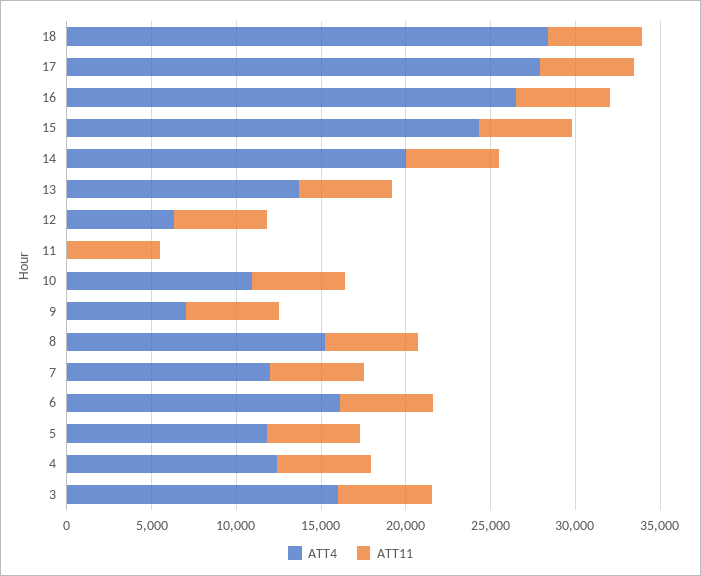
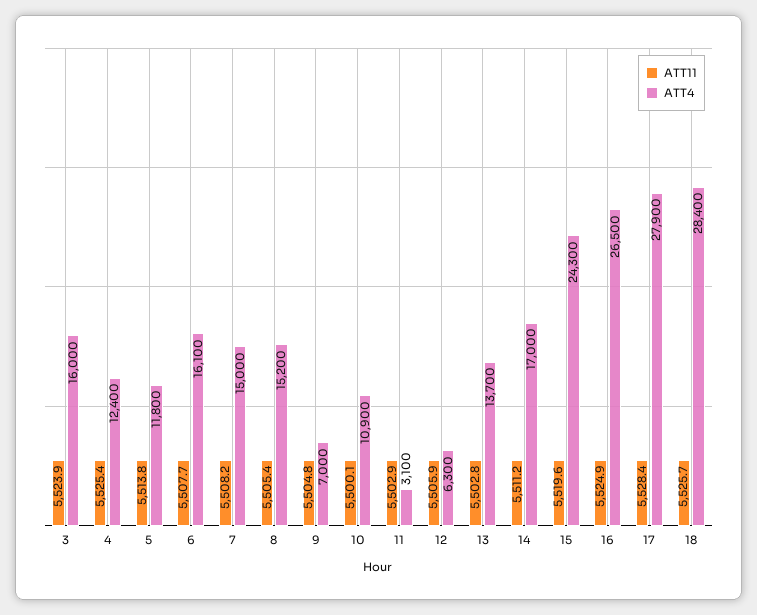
ATT4, 14: 20000 -> 17000
ATT4, 11: 0 -> 3100
ATT4, 7: 12000 -> 15000

